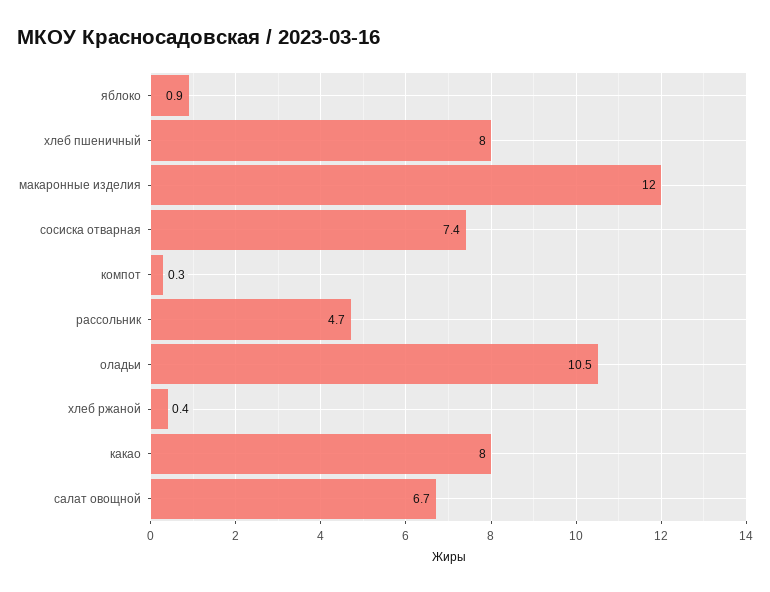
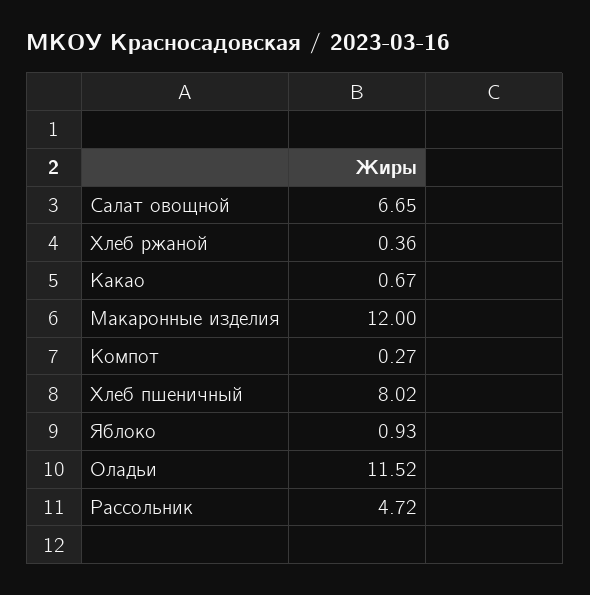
сосиска отварная: 7.4 -> none
оладьи: 10.5 -> 11.52
какао: 8 -> 0.67

